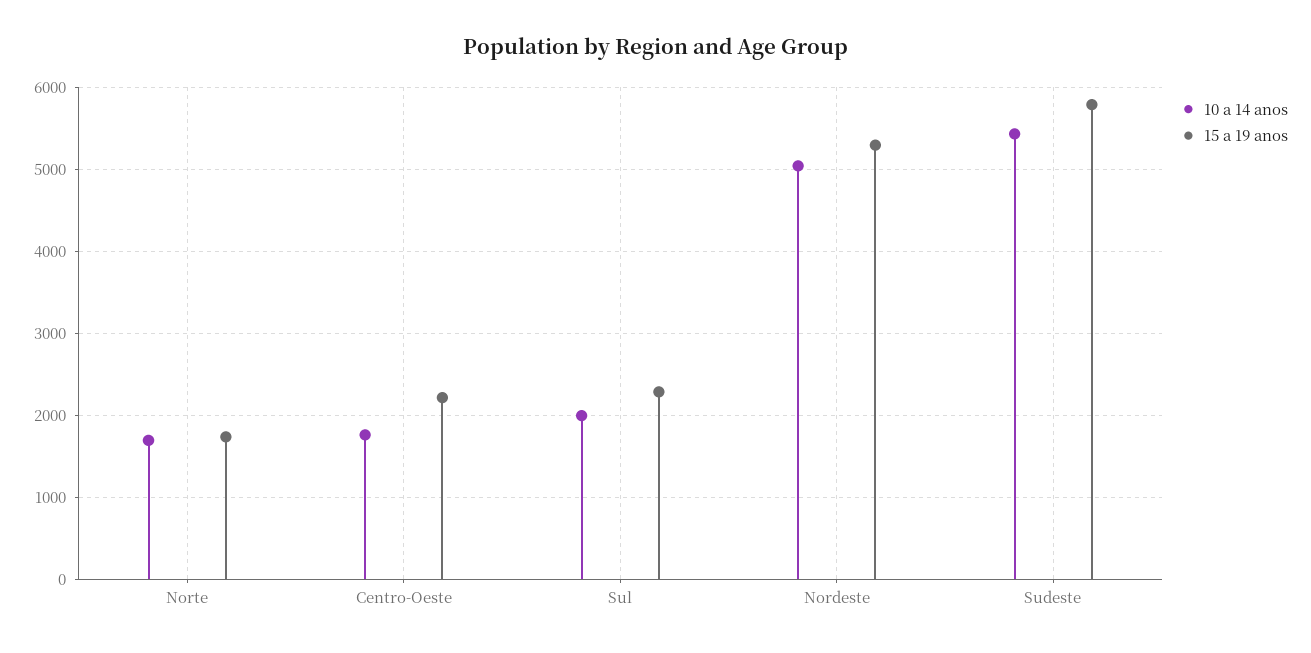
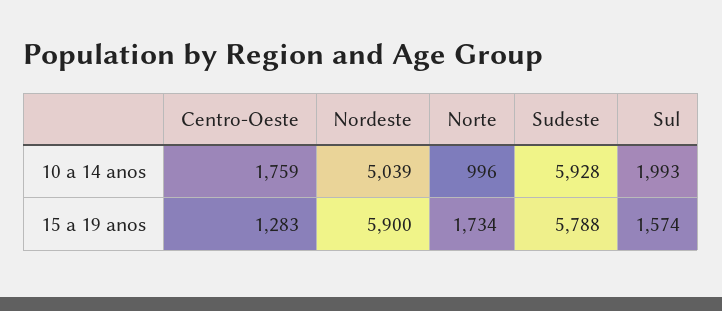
10 a 14 anos, Norte: 1700 -> 996
15 a 19 anos, Centro-Oeste: 2200 -> 1283
15 a 19 anos, Sul: 2300 -> 1574
15 a 19 anos, Nordeste: 5300 -> 5900
10 a 14 anos, Sudeste: 5400 -> 5928

